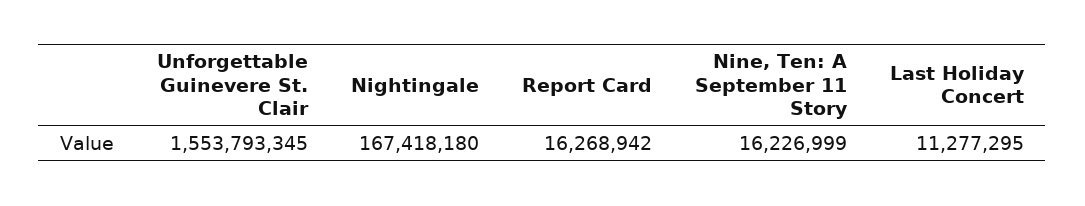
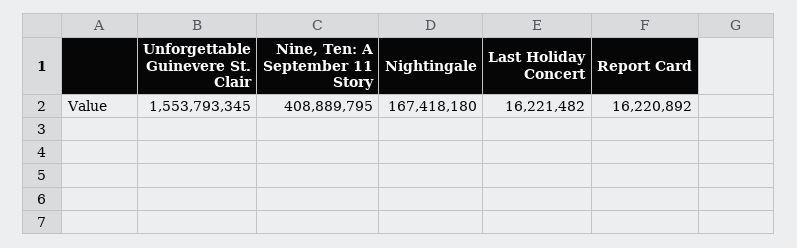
Report Card: 16268942 -> 16220892
Nine, Ten: A September 11 Story: 16226999 -> 408889795
Last Holiday Concert: 11277295 -> 16221482

